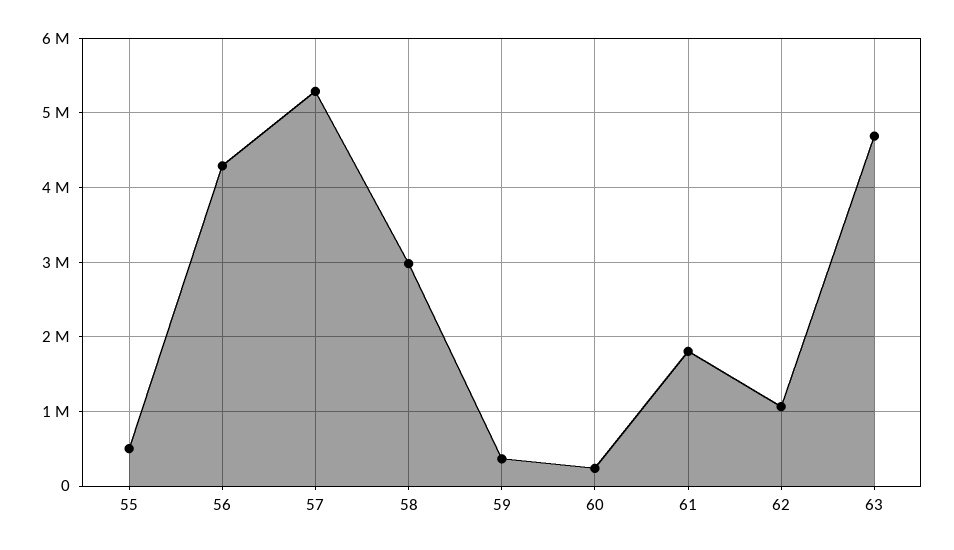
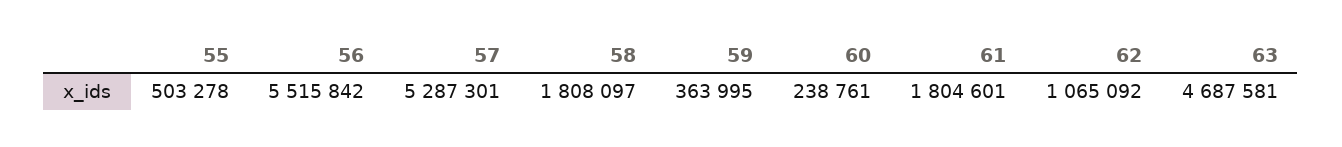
56: 4300000 -> 5515842
58: 3000000 -> 1808097

